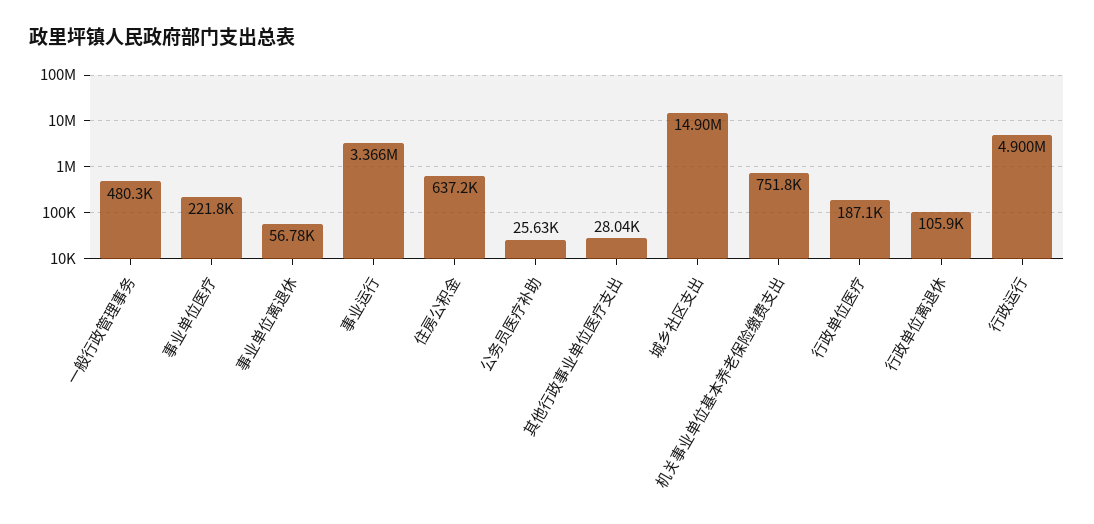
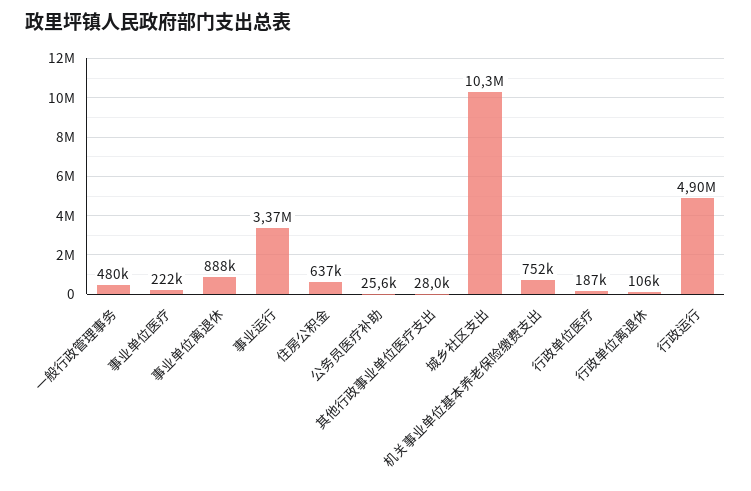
事业单位离退休: 56780 -> 888000
城乡社区支出: 14900000 -> 10300000

